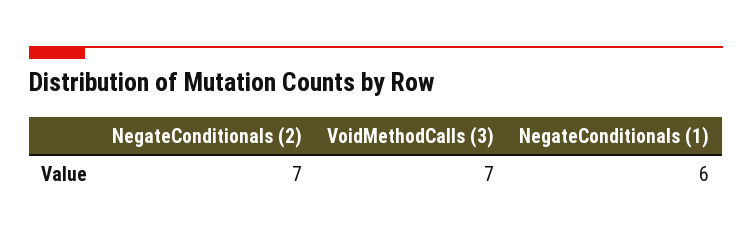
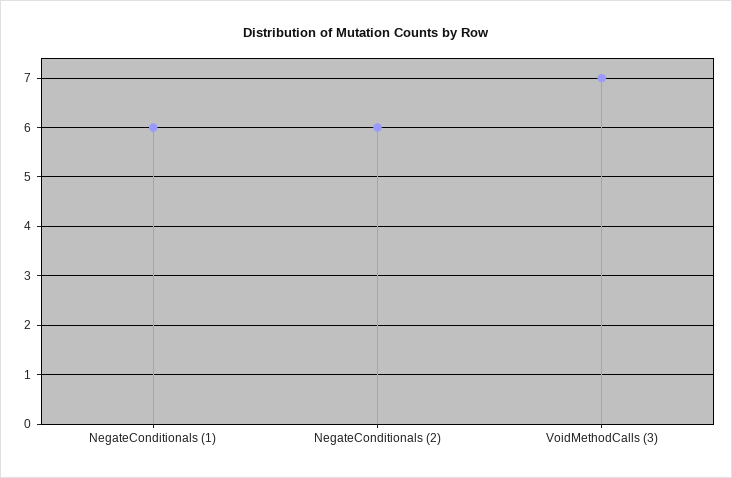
NegateConditionals (2): 7 -> 6

